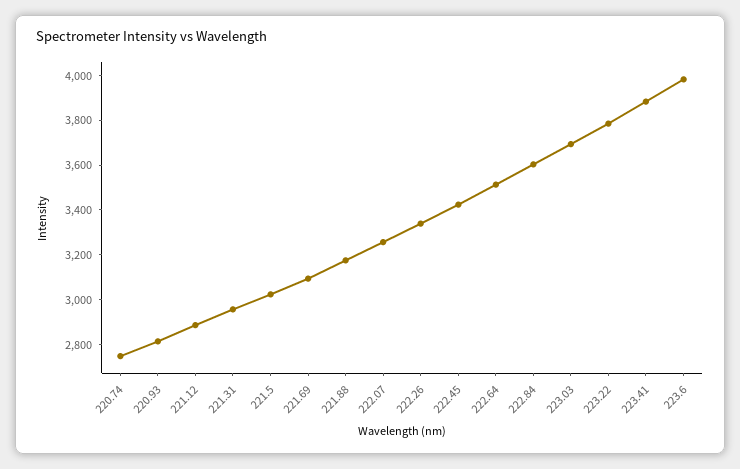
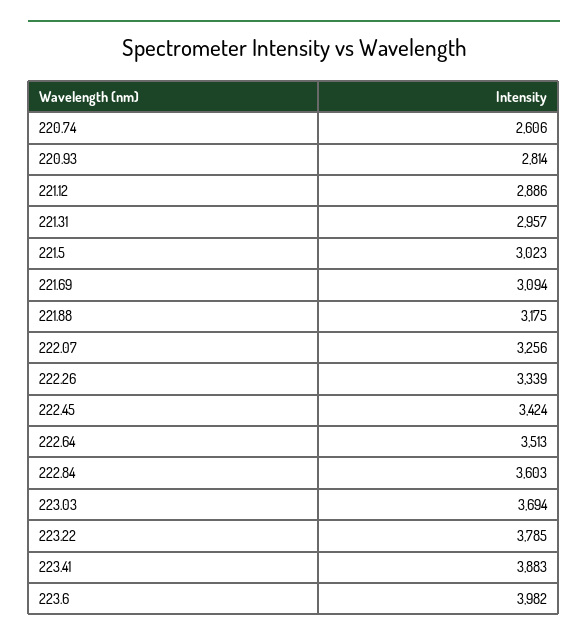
220.74: 2750 -> 2606

